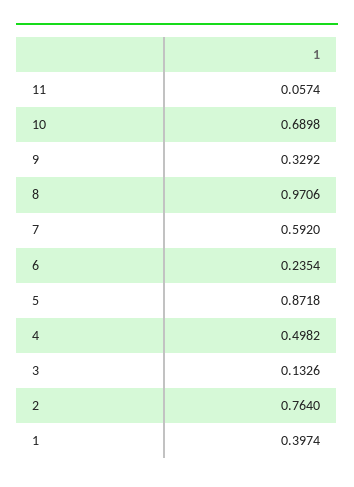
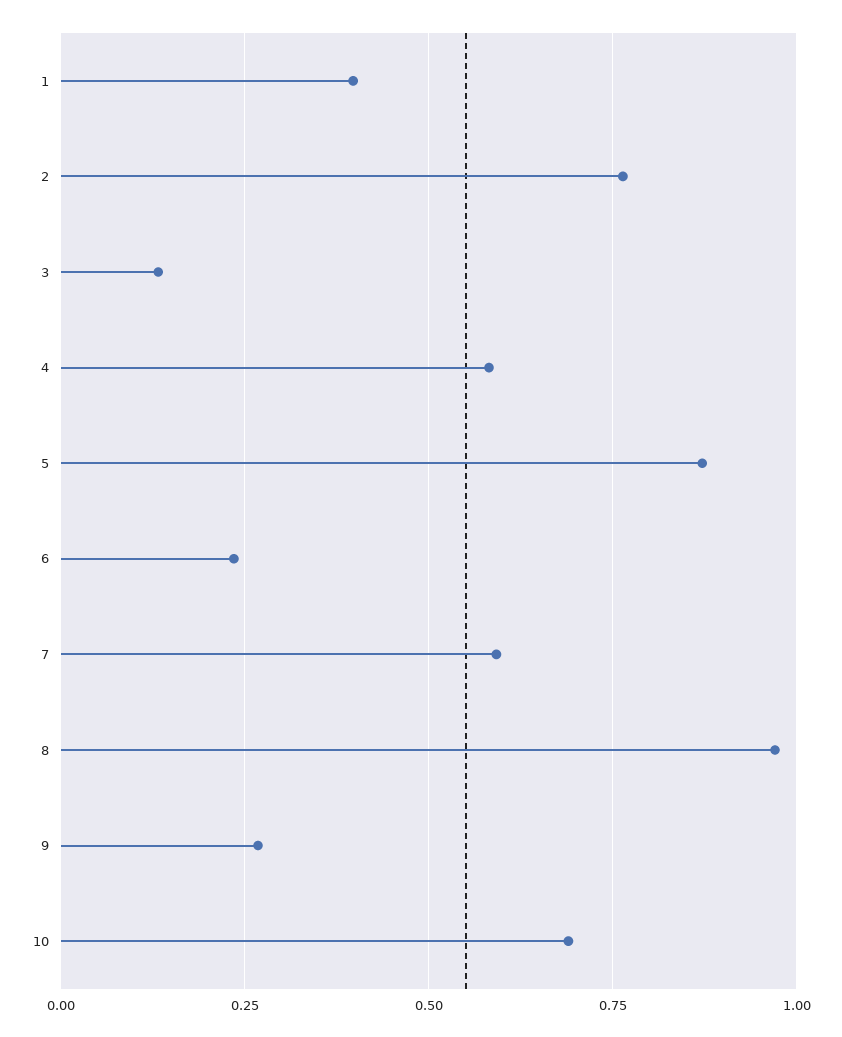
11: 0.0574 -> none
9: 0.3292 -> 0.275
4: 0.4982 -> 0.575

